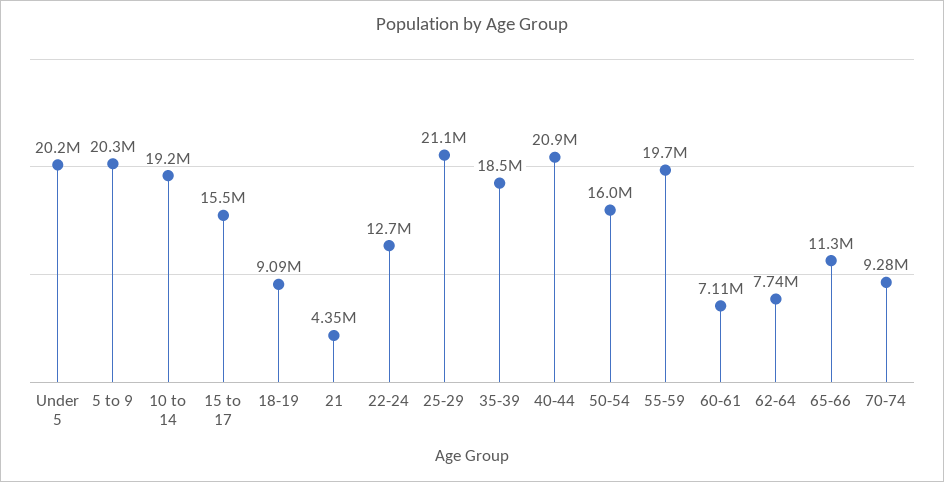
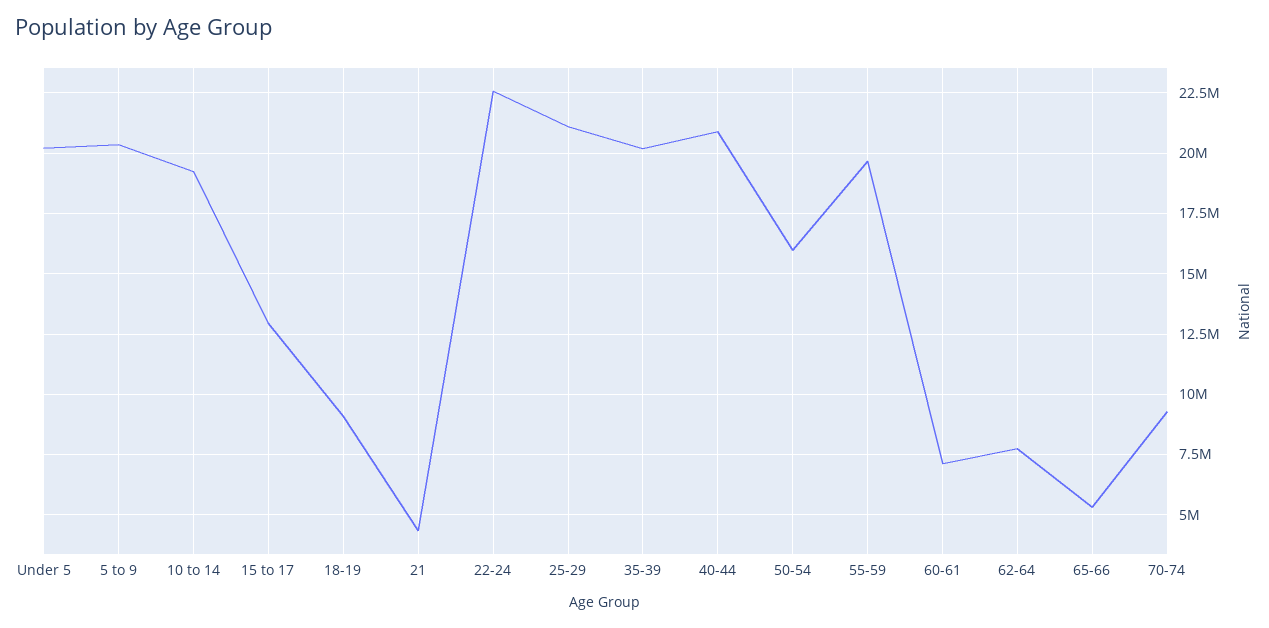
15 to 17: 15500000 -> 13000000
22-24: 12700000 -> 22500000
35-39: 18500000 -> 20250000
65-66: 11300000 -> 5250000

